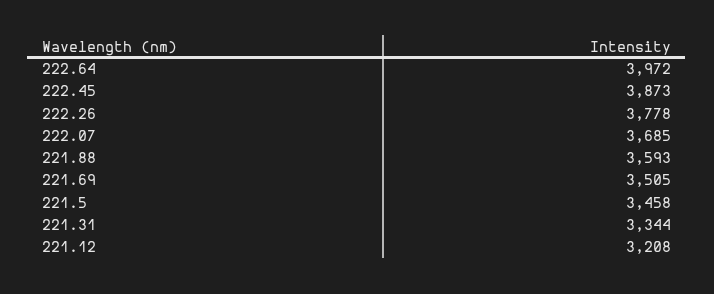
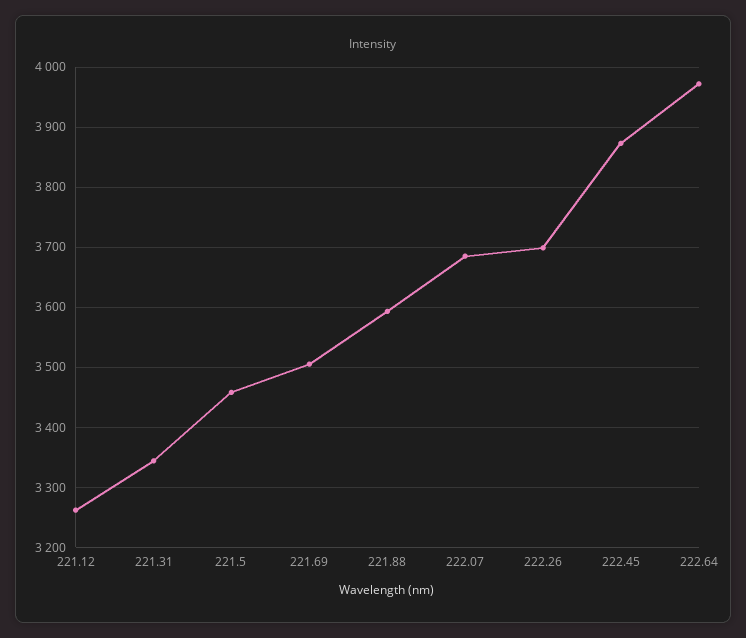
222.26: 3778 -> 3700
221.12: 3208 -> 3260

